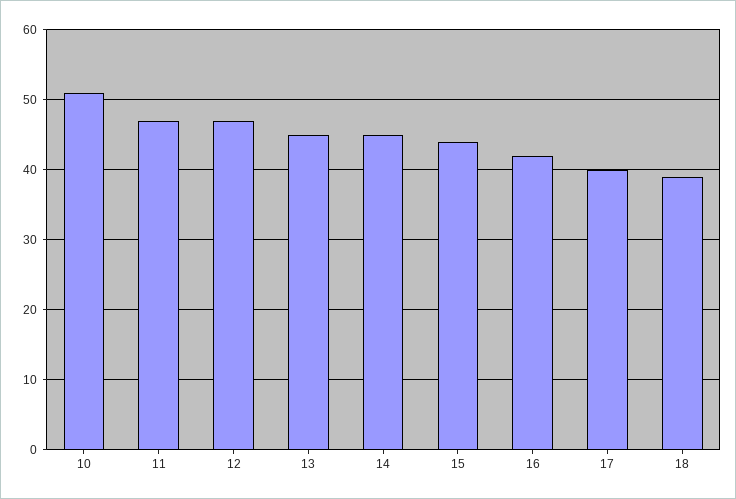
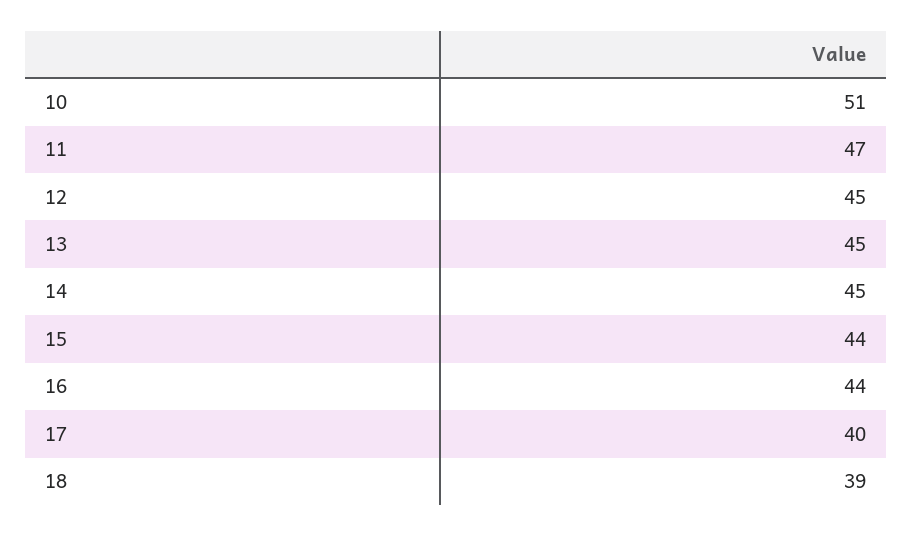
12: 47 -> 45
16: 42 -> 44

